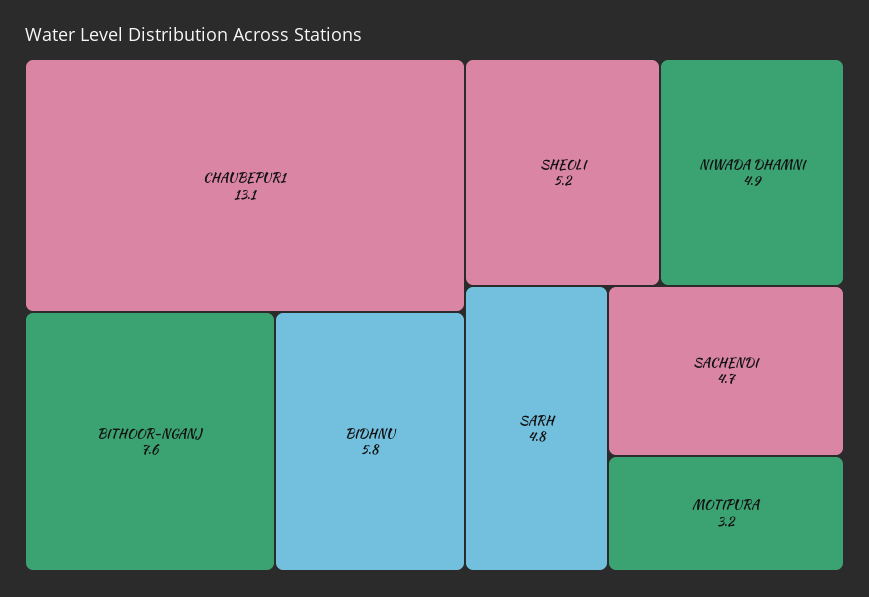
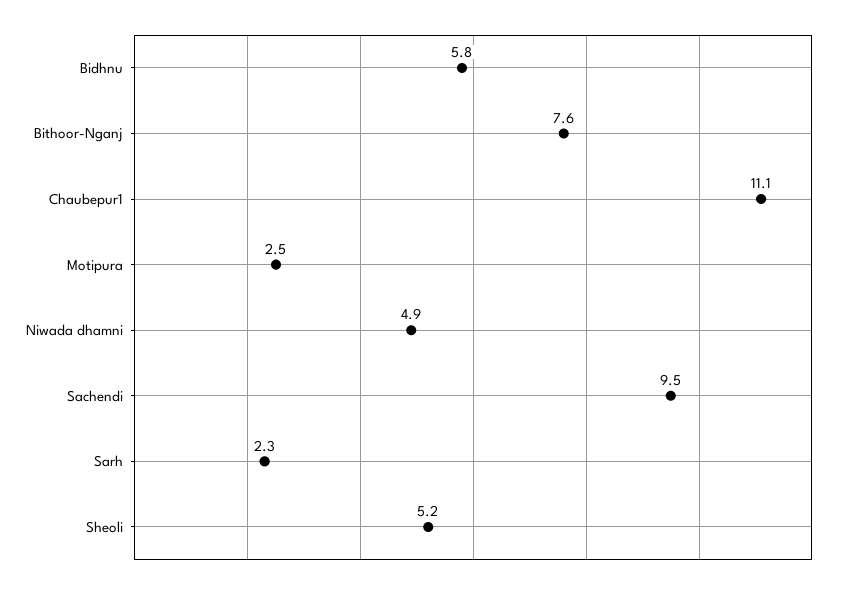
CHAUBEPUR1: 13.1 -> 11.1
SARH: 4.8 -> 2.3
SACHENDI: 4.7 -> 9.5
MOTIPURA: 3.2 -> 2.5

